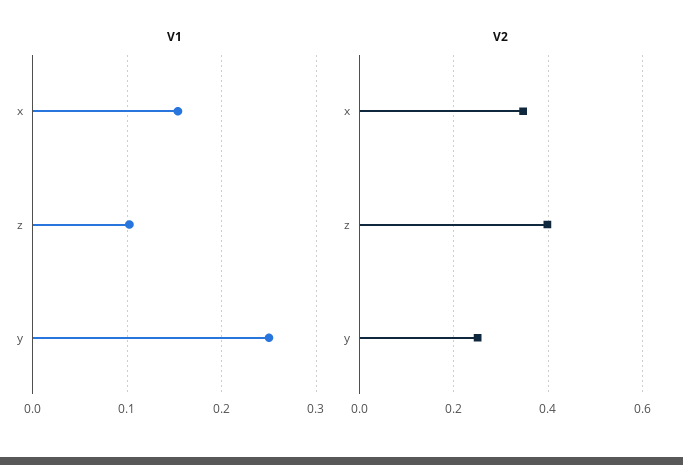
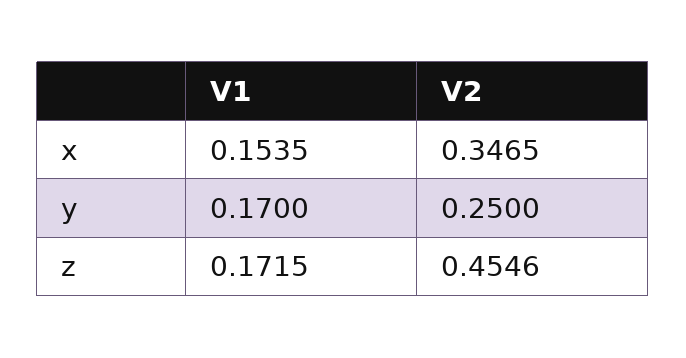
V1, z: 0.1 -> 0.1715
V1, y: 0.25 -> 0.17
V2, z: 0.4 -> 0.4546

